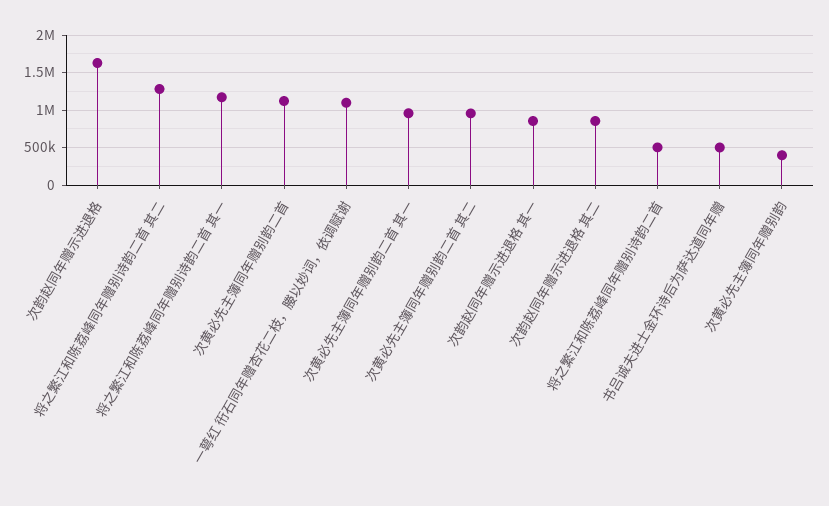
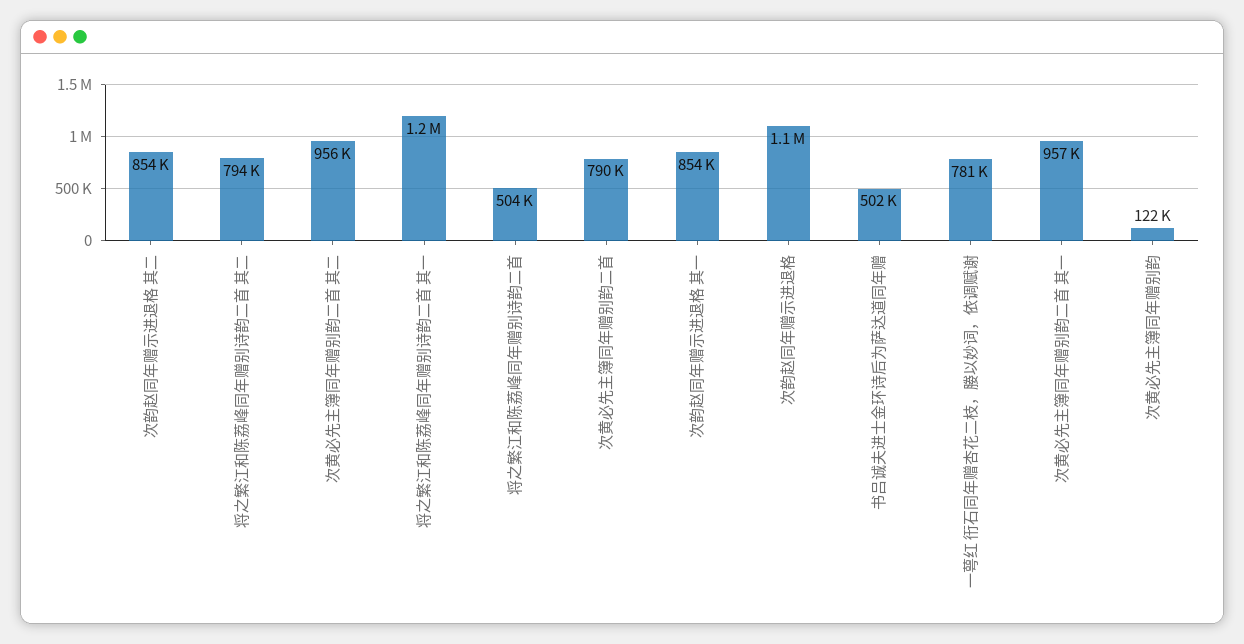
次韵赵同年赠示进退格: 1600000 -> 1100000
将之繁江和陈荔峰同年赠别诗韵二首 其二: 1300000 -> 794000
次黄必先主簿同年赠别韵二首: 1100000 -> 790000
一萼红 衎石同年赠杏花二枝，媵以妙词，依调赋谢: 1100000 -> 781000
次黄必先主簿同年赠别韵: 400000 -> 122000

